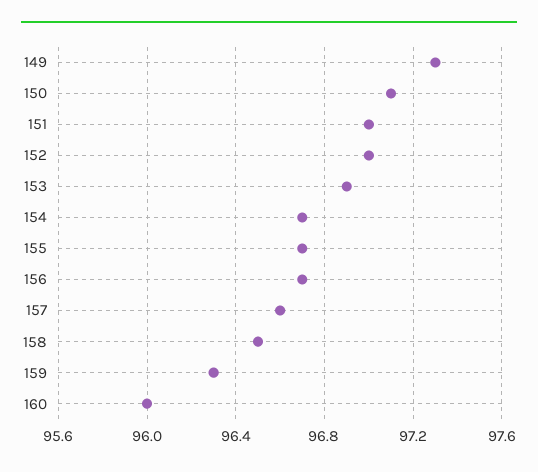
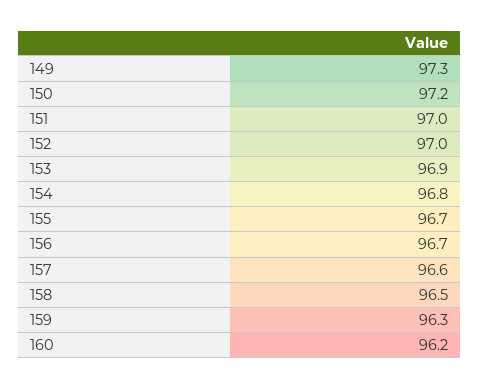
150: 97.1 -> 97.2
154: 96.7 -> 96.8
160: 96 -> 96.2

